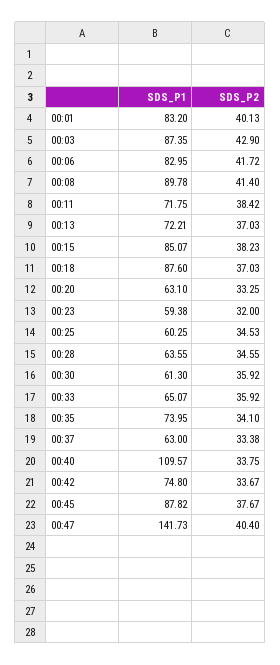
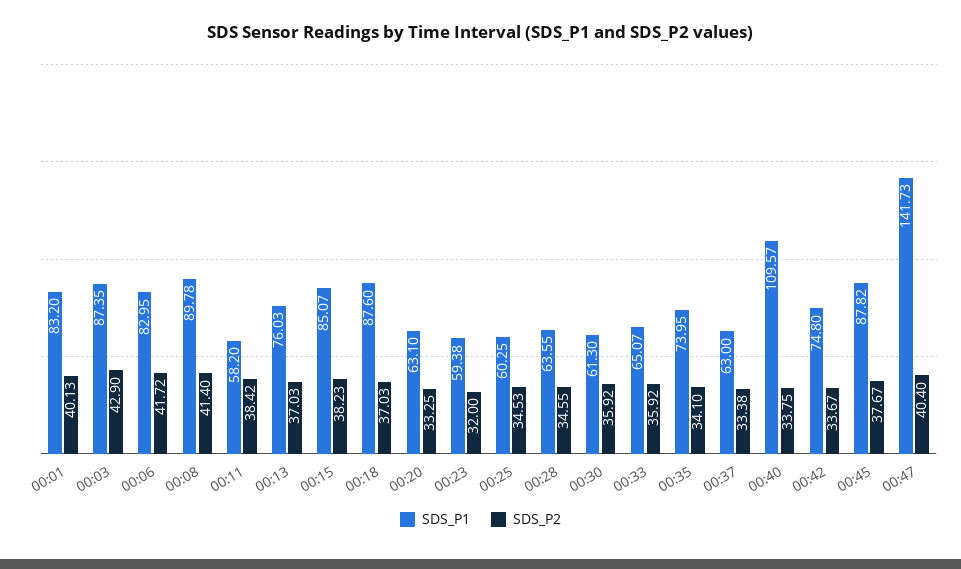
SDS_P1, 00:11: 71.75 -> 58.2
SDS_P1, 00:13: 72.21 -> 76.03

